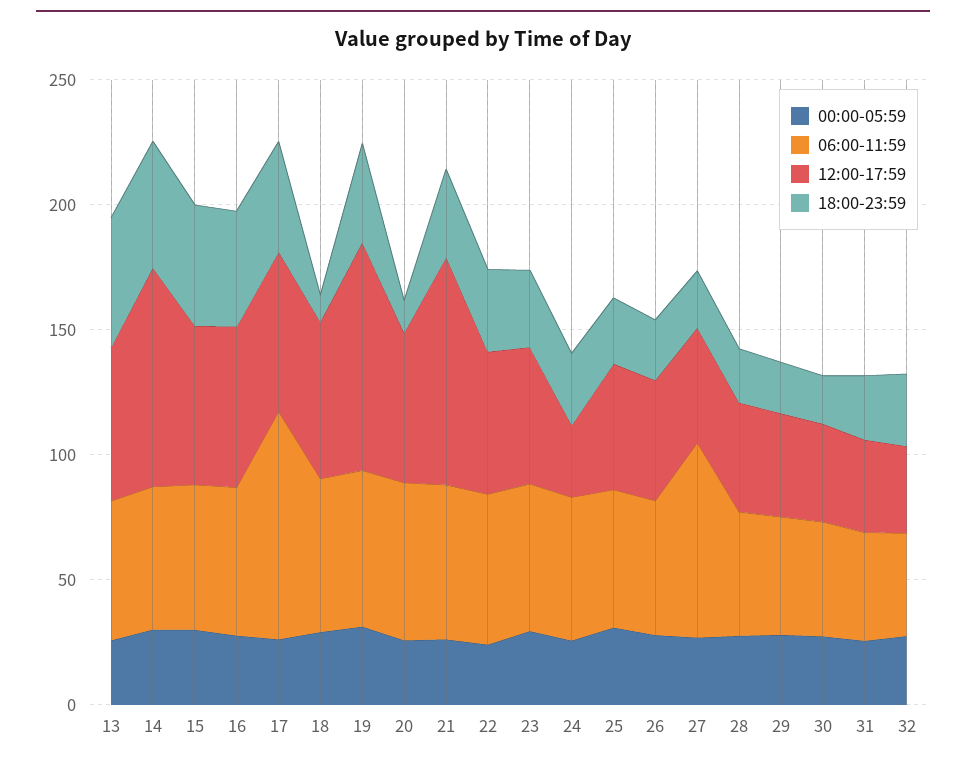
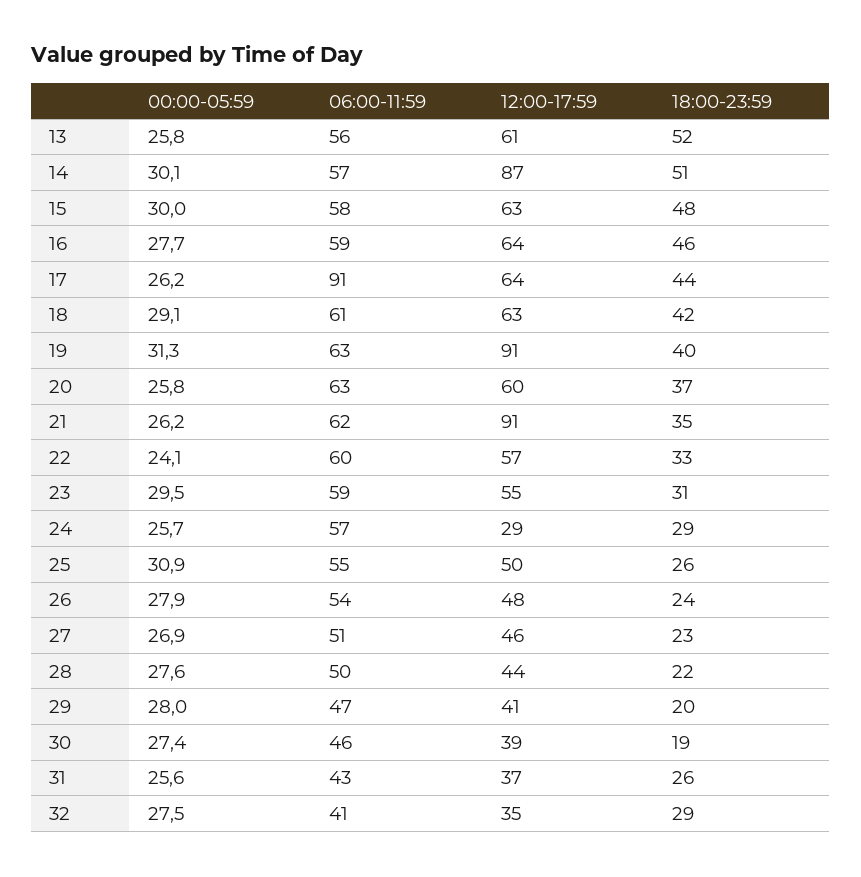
18:00-23:59, 18: 10 -> 42
18:00-23:59, 20: 10 -> 37
06:00-11:59, 27: 80 -> 51

